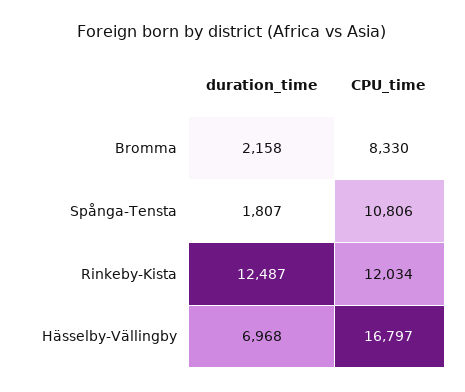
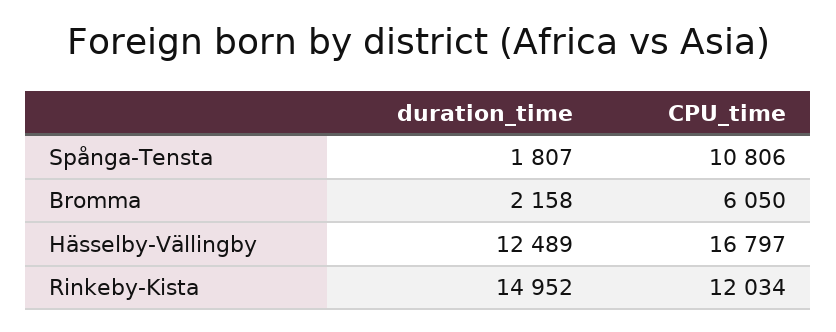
CPU_time, Bromma: 8330 -> 6050
duration_time, Rinkeby-Kista: 12487 -> 14952
duration_time, Hässelby-Vällingby: 6968 -> 12489

